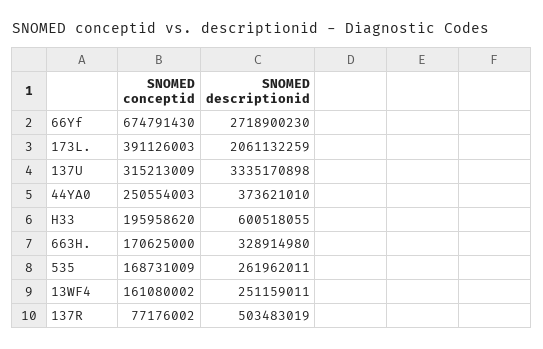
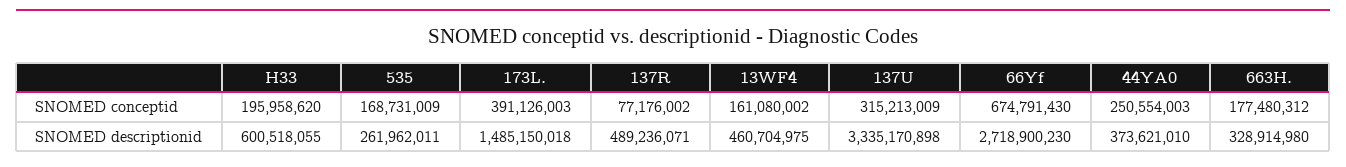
SNOMED descriptionid, 173L.: 2061132259 -> 1485150018
SNOMED conceptid, 663H.: 170625000 -> 177480312
SNOMED descriptionid, 13WF4: 251159011 -> 460704975
SNOMED descriptionid, 137R: 503483019 -> 489236071

